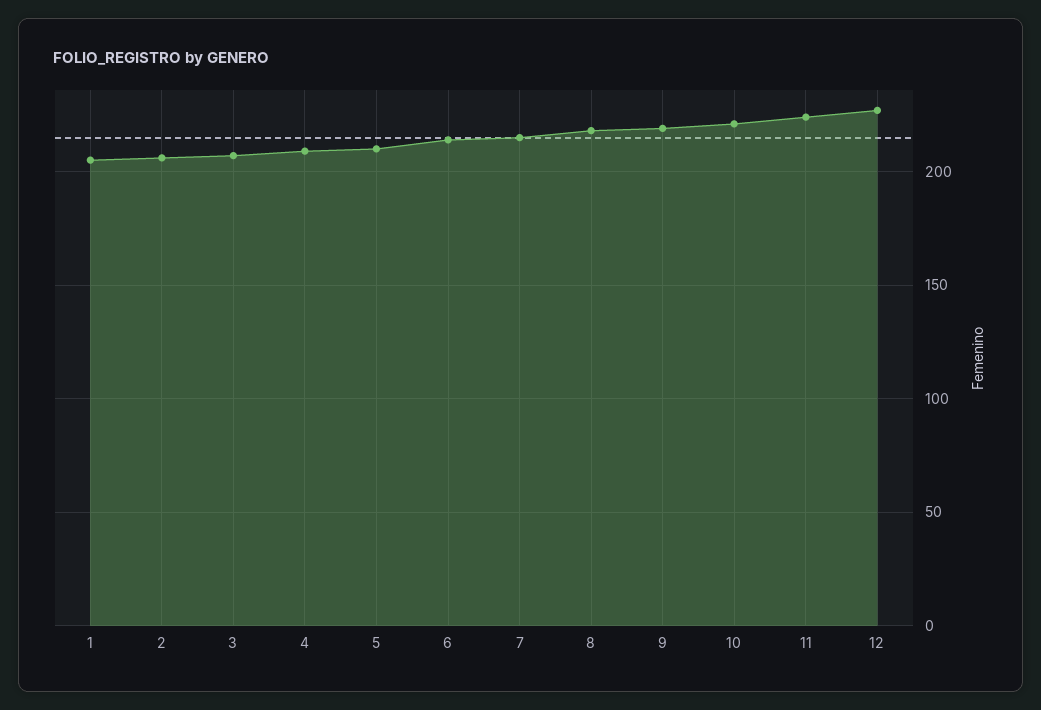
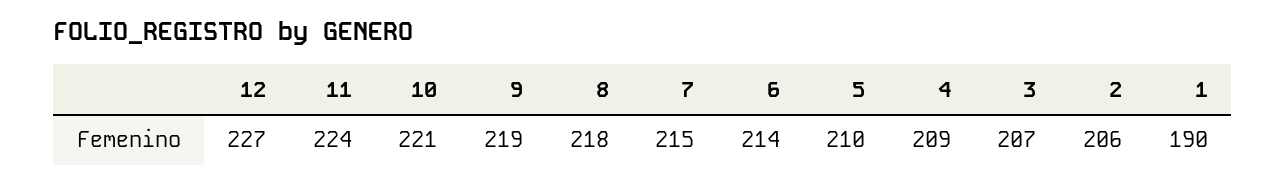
1: 205 -> 190

